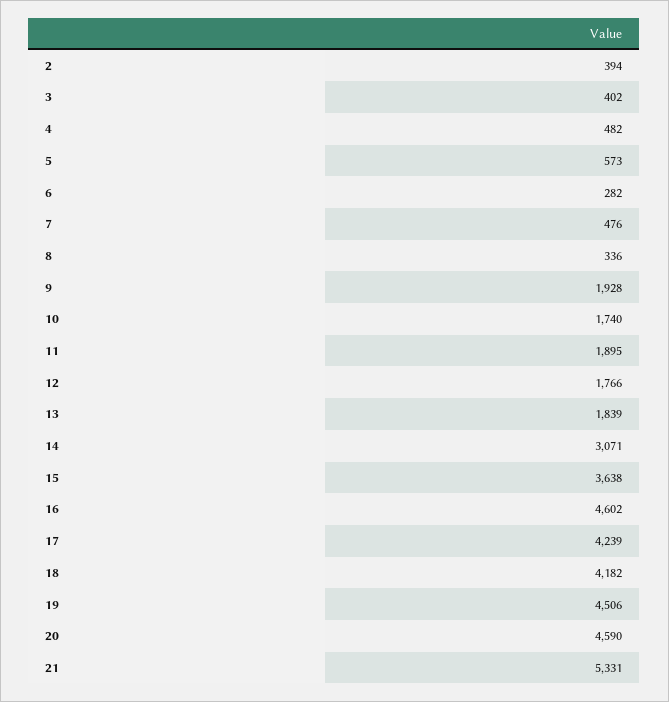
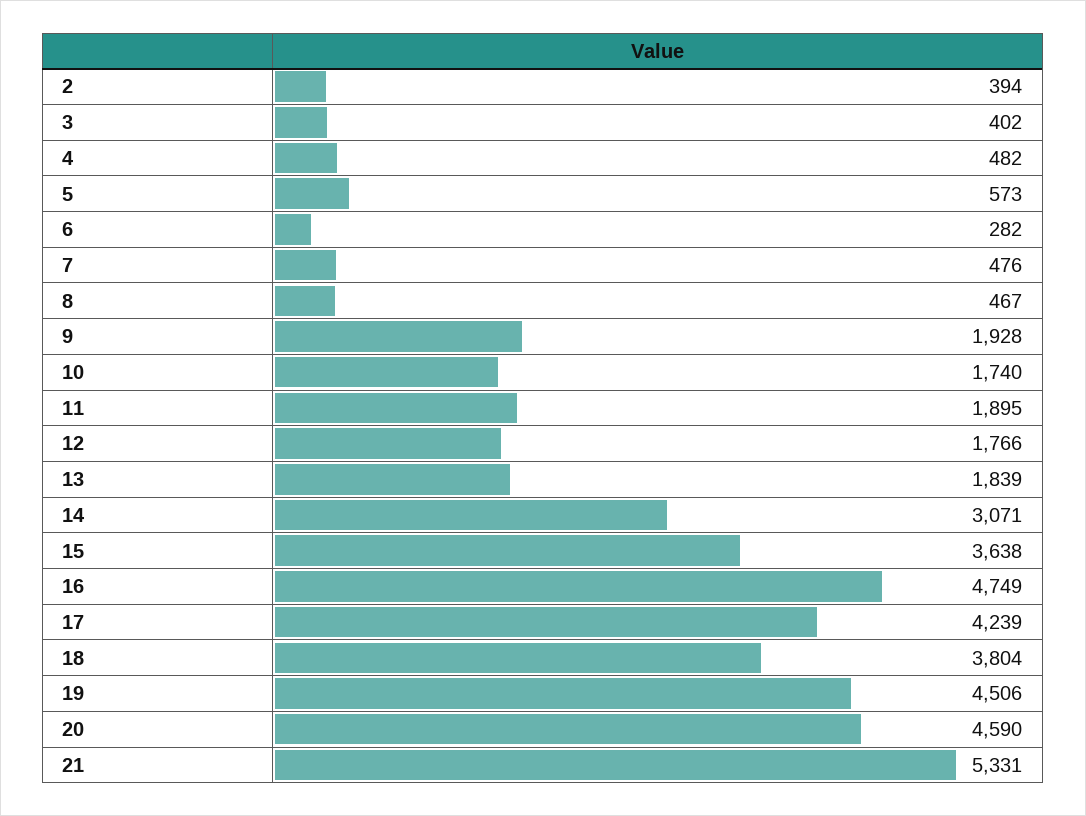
8: 336 -> 467
16: 4602 -> 4749
18: 4182 -> 3804

